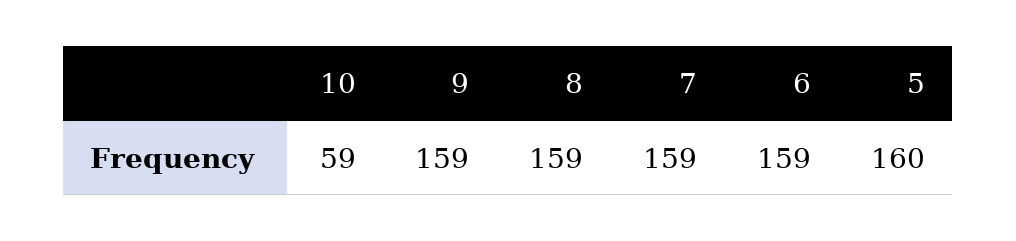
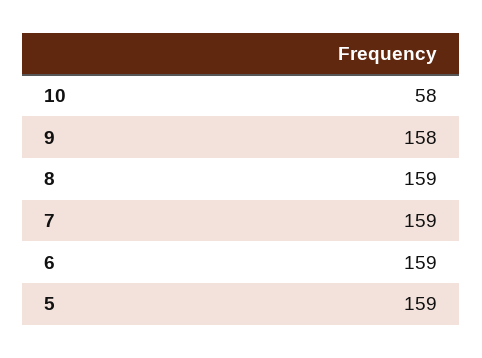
10: 59 -> 58
9: 159 -> 158
5: 160 -> 159

